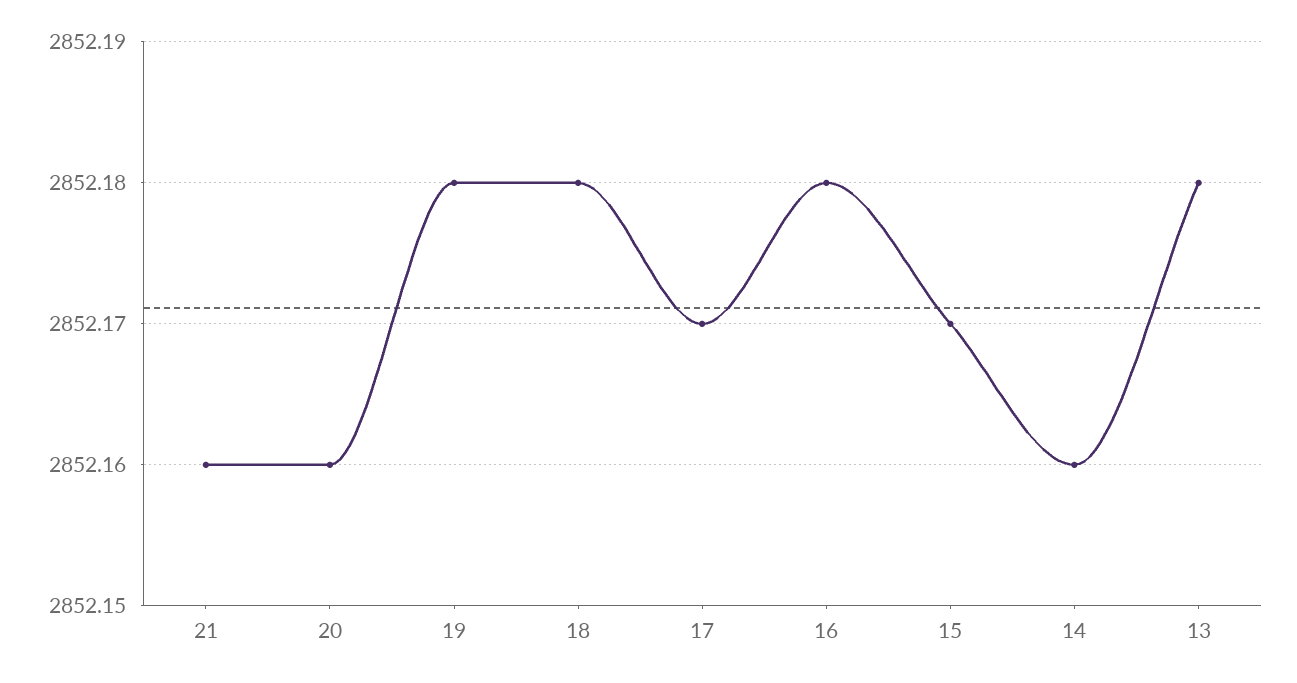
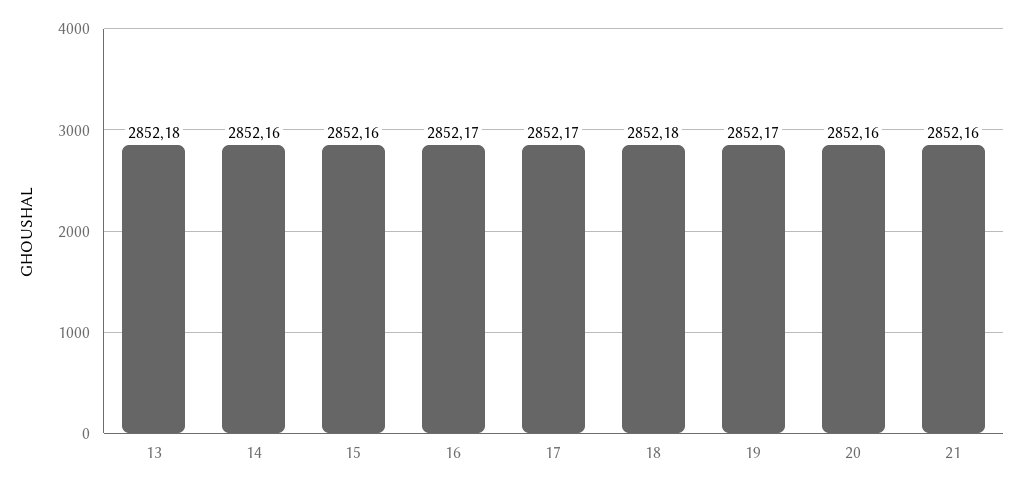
19: 2852.18 -> 2852.17
16: 2852.18 -> 2852.17
15: 2852.17 -> 2852.16

